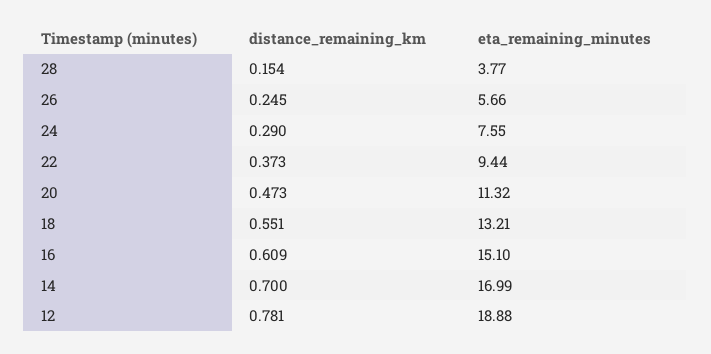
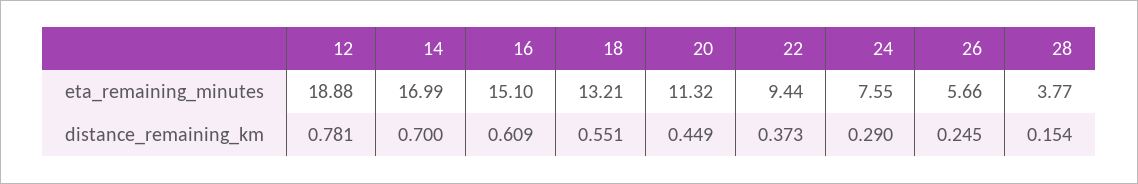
distance_remaining_km, 20: 0.473 -> 0.449

